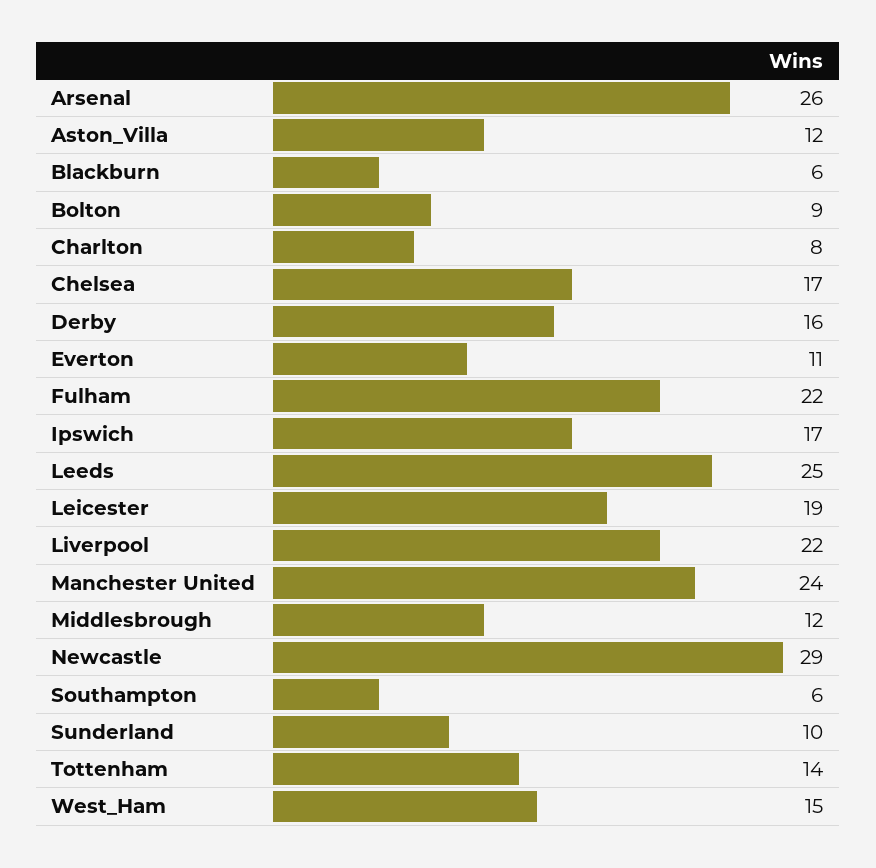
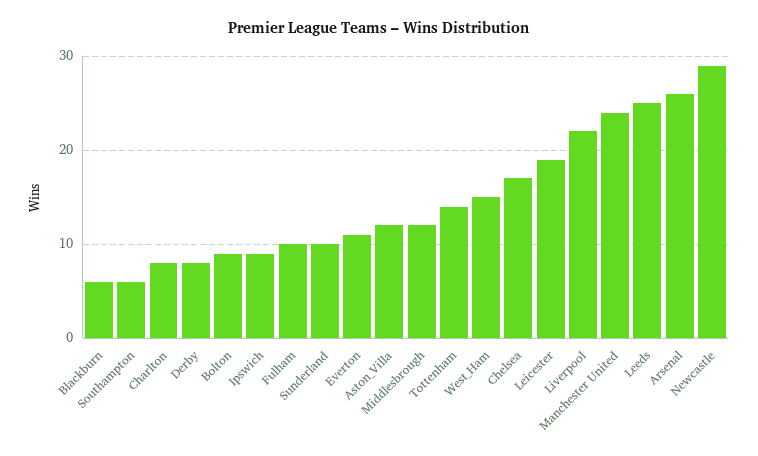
Derby: 16 -> 8
Fulham: 22 -> 10
Ipswich: 17 -> 9

